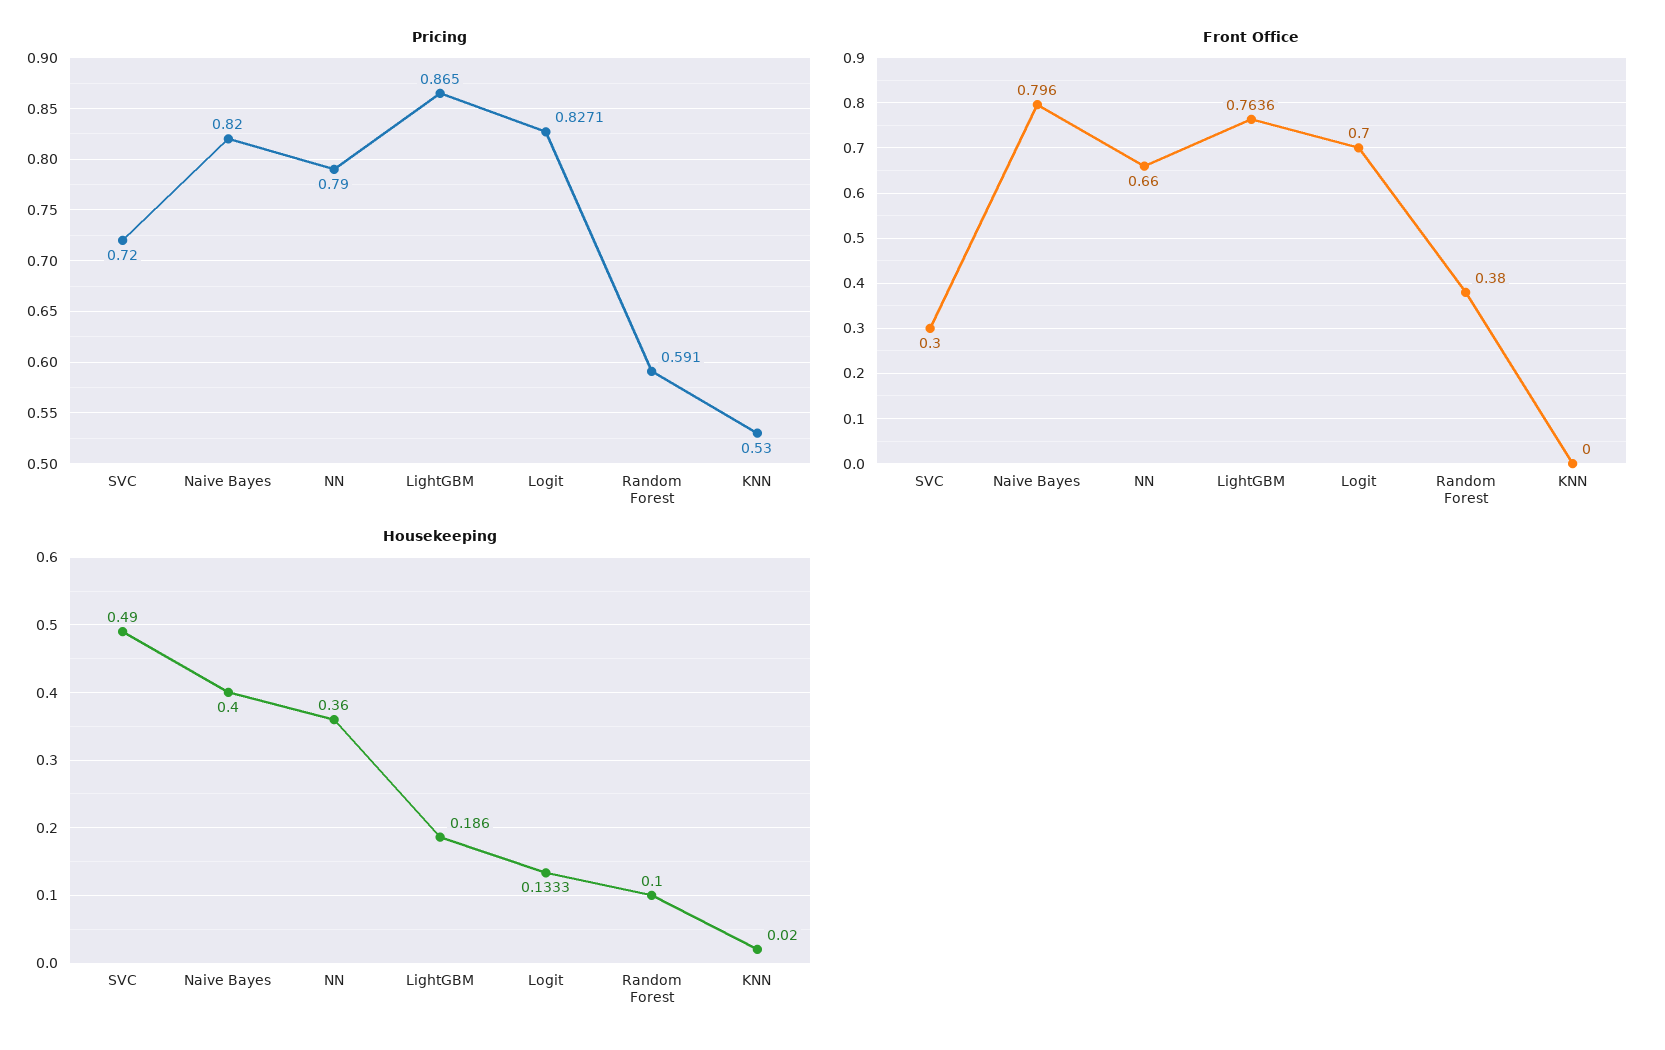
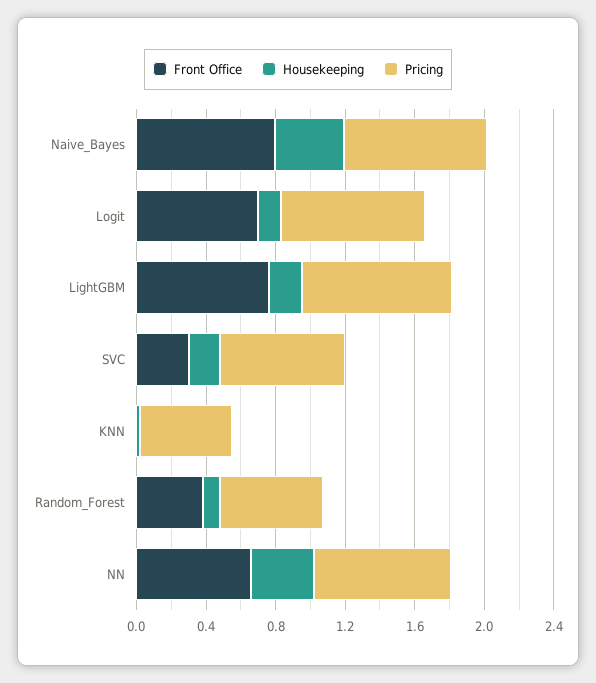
Housekeeping, SVC: 0.49 -> 0.2

